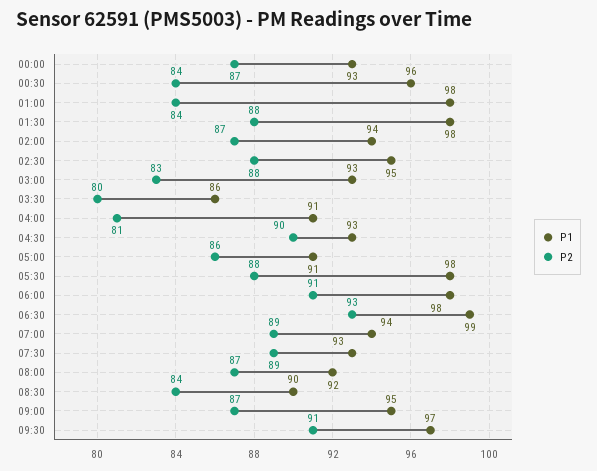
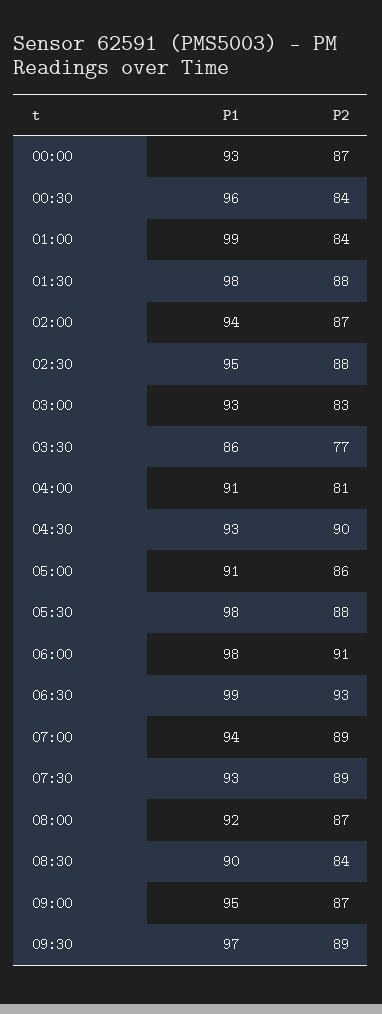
P1, 01:00: 98 -> 99
P2, 03:30: 80 -> 77
P2, 09:30: 91 -> 89

